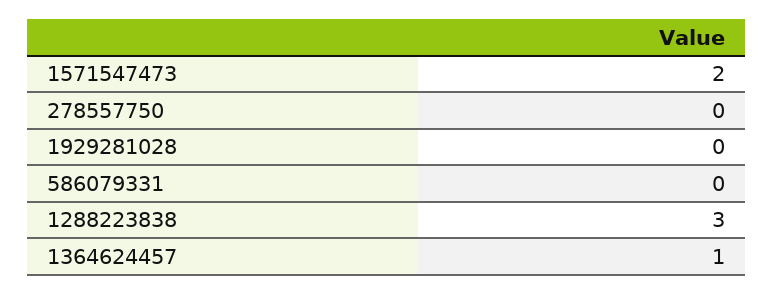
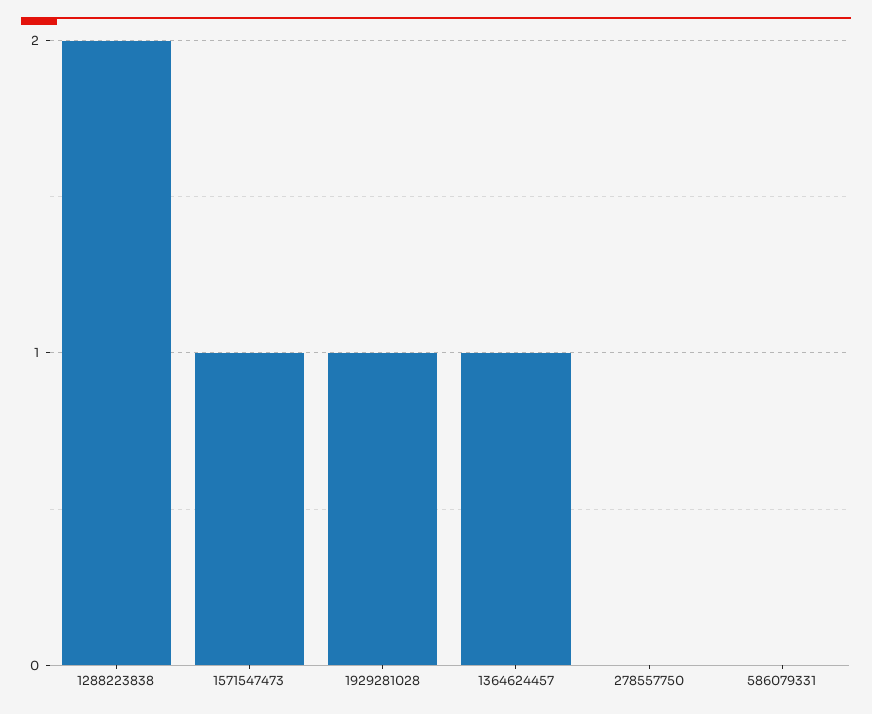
1571547473: 2 -> 1
1929281028: 0 -> 1
1288223838: 3 -> 2

